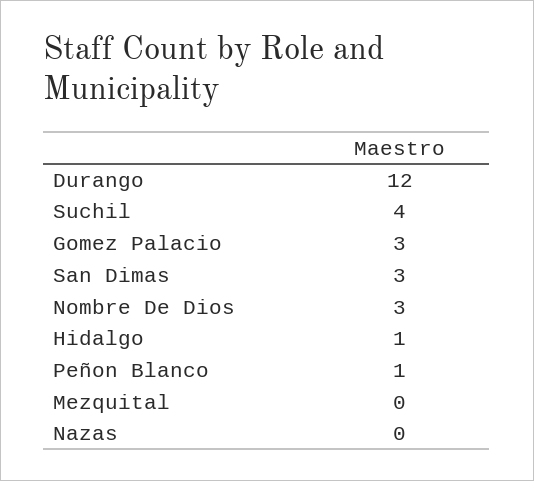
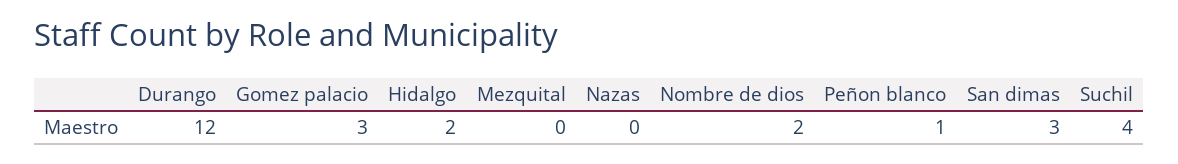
Nombre De Dios: 3 -> 2
Hidalgo: 1 -> 2

